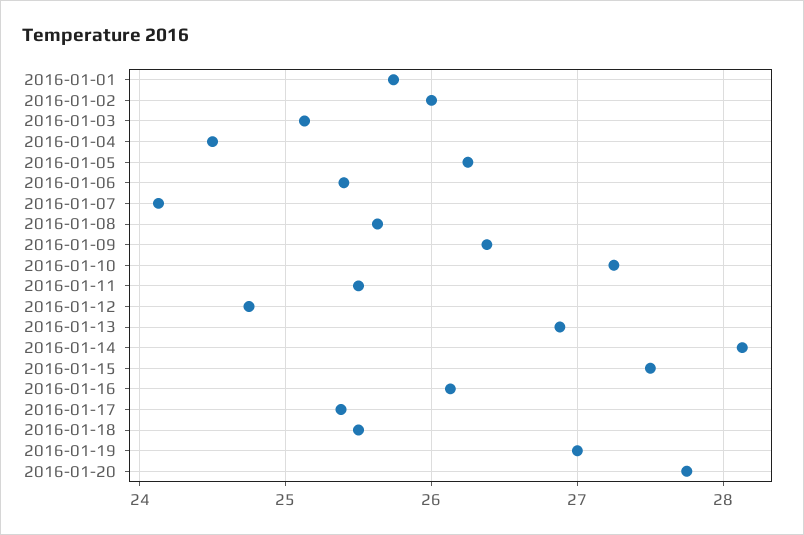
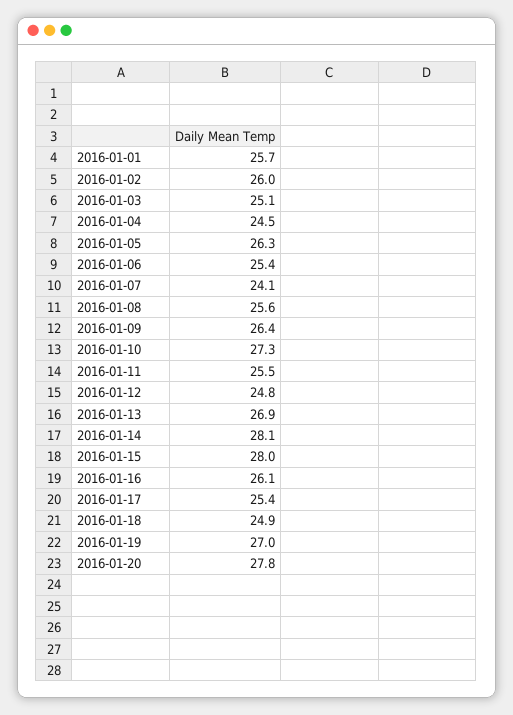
2016-01-15: 27.5 -> 28
2016-01-18: 25.5 -> 24.9

